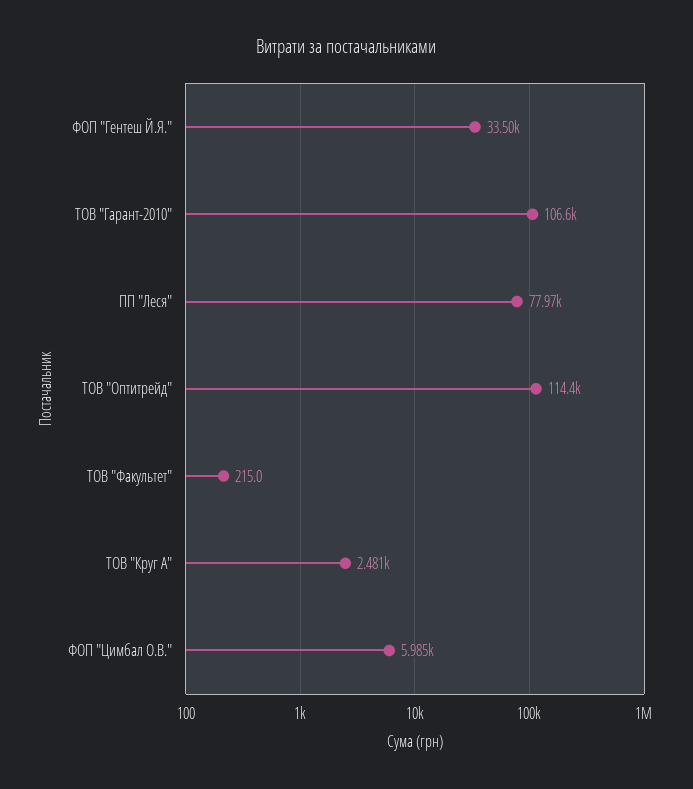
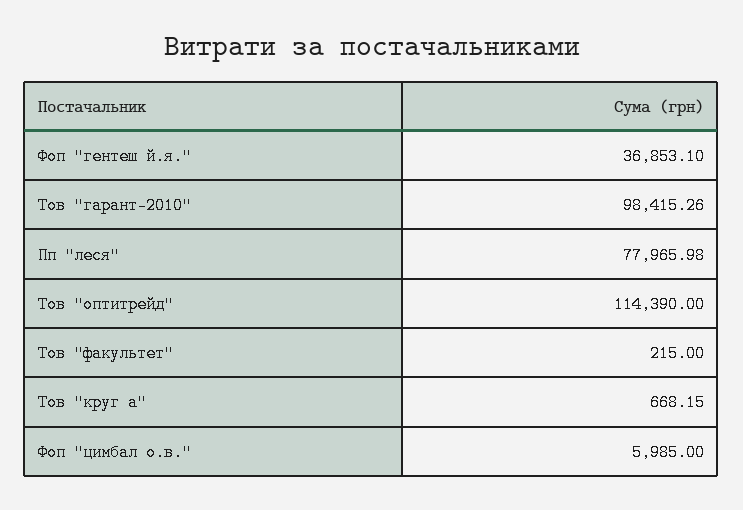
ФОП "Гентеш Й.Я.": 33500 -> 36853.1
ТОВ "Гарант-2010": 106600 -> 98415.26
ТОВ "Круг А": 2481 -> 668.15

